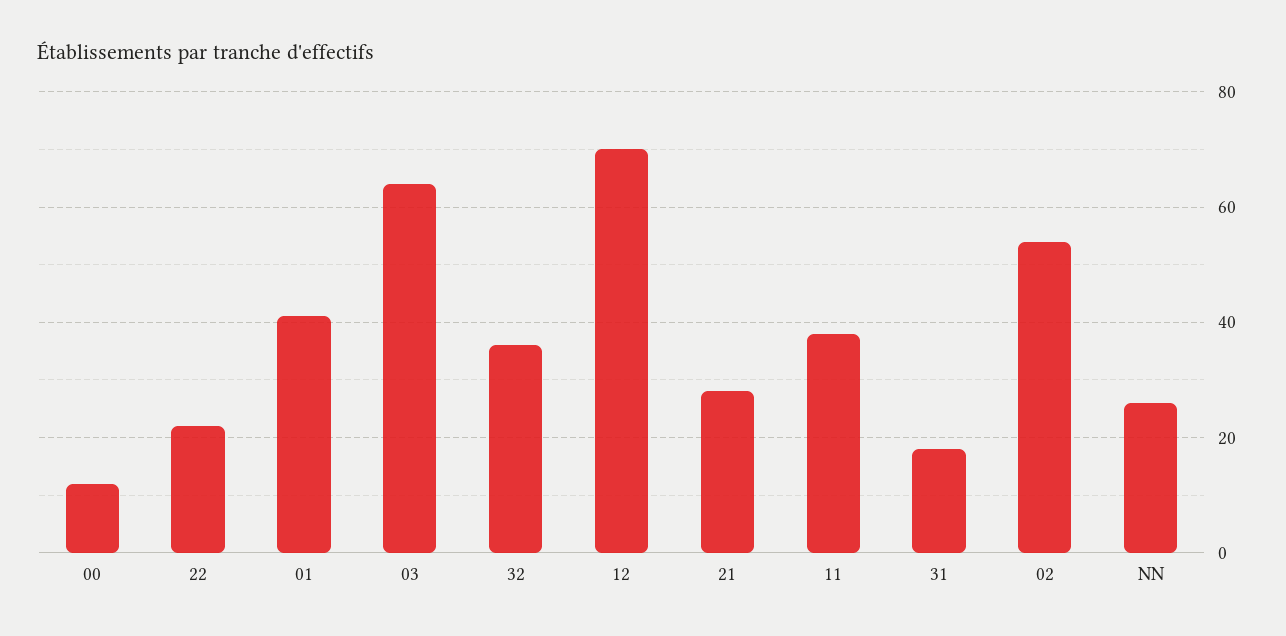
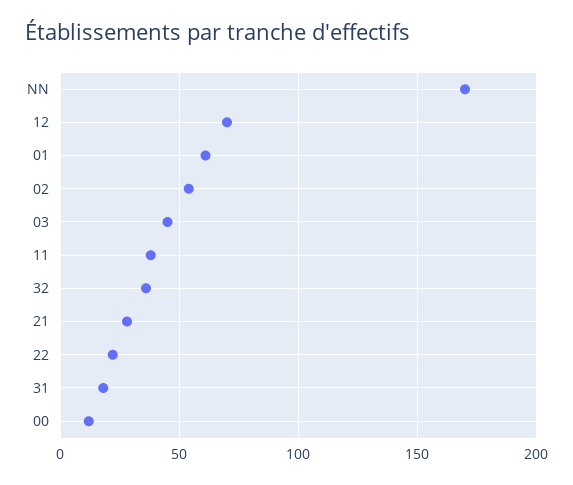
01: 40 -> 60
03: 65 -> 45
NN: 25 -> 170

